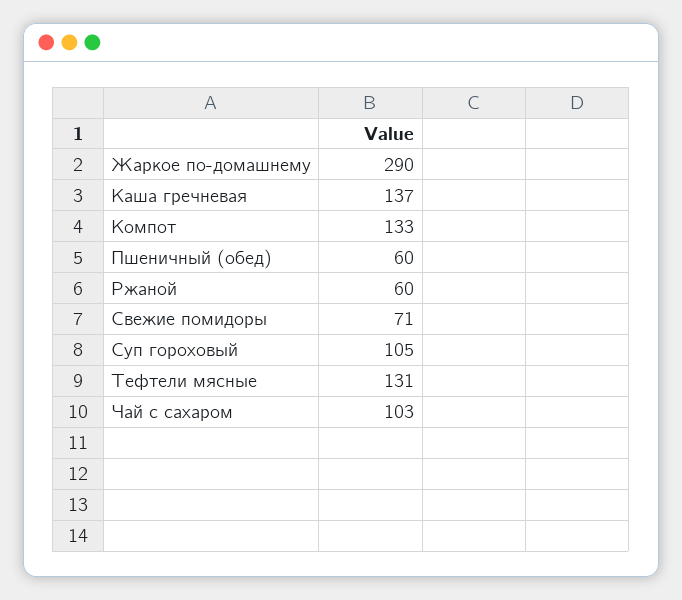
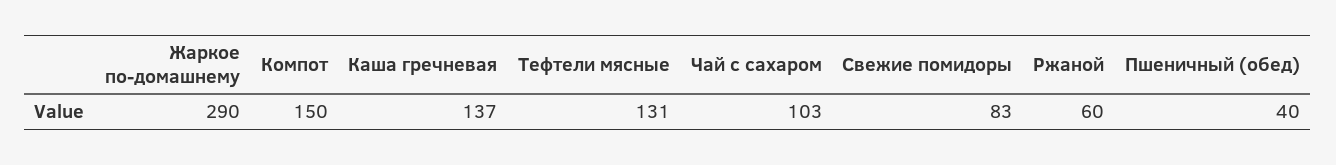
Компот: 133 -> 150
Пшеничный (обед): 60 -> 40
Свежие помидоры: 71 -> 83
Суп гороховый: 105 -> none

